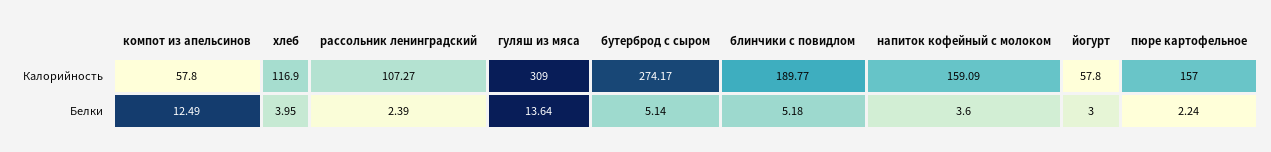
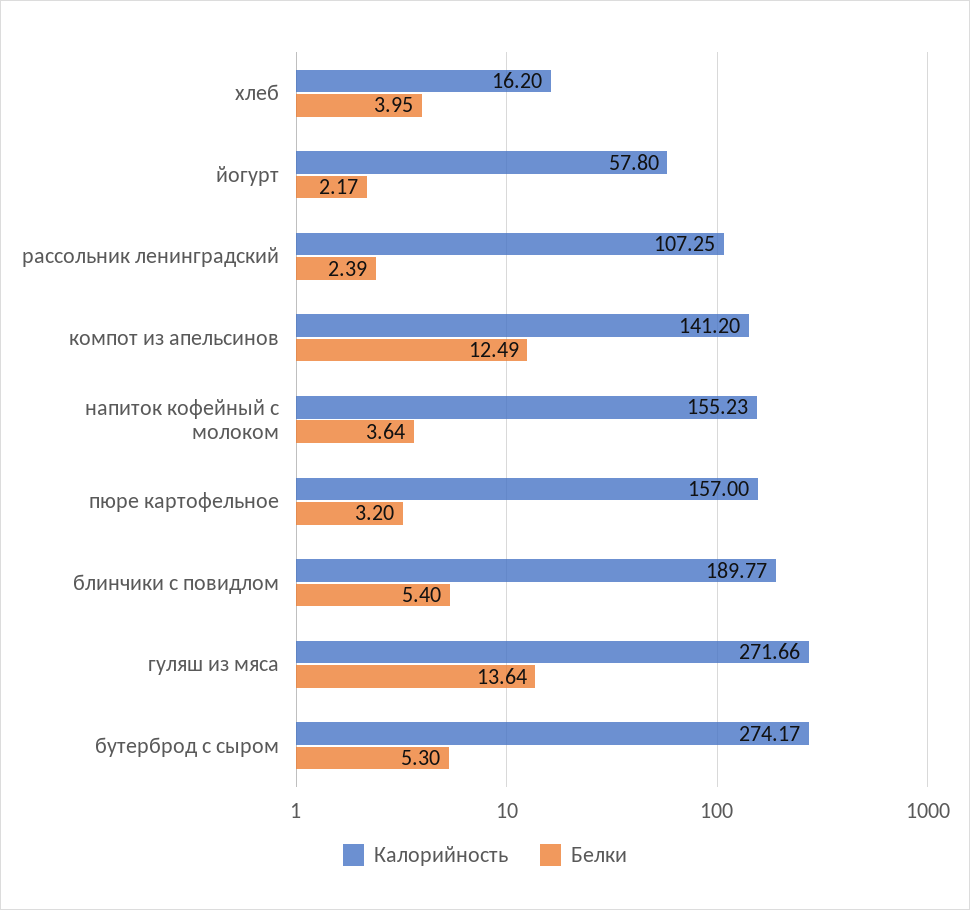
Калорийность, компот из апельсинов: 57.8 -> 141.2
Калорийность, хлеб: 116.9 -> 16.2
Калорийность, рассольник ленинградский: 107.27 -> 107.25
Калорийность, гуляш из мяса: 309 -> 271.66
Калорийность, напиток кофейный с молоком: 159.09 -> 155.23
Белки, бутерброд с сыром: 5.14 -> 5.3
Белки, блинчики с повидлом: 5.18 -> 5.4
Белки, напиток кофейный с молоком: 3.6 -> 3.64
Белки, йогурт: 3 -> 2.17
Белки, пюре картофельное: 2.24 -> 3.2

